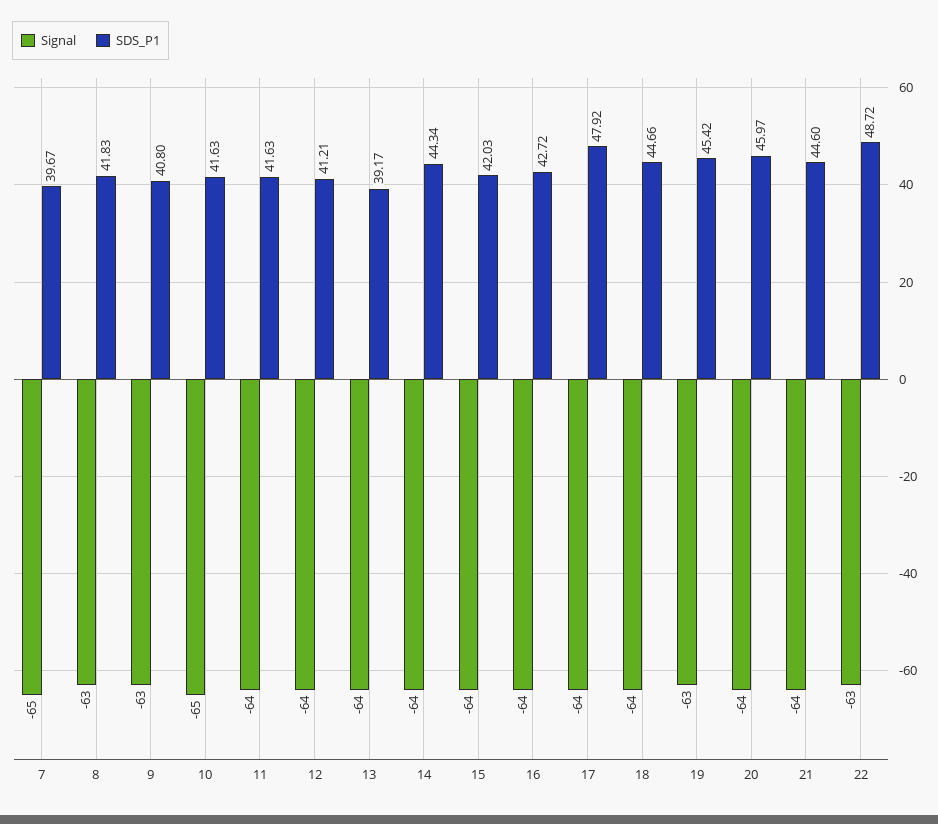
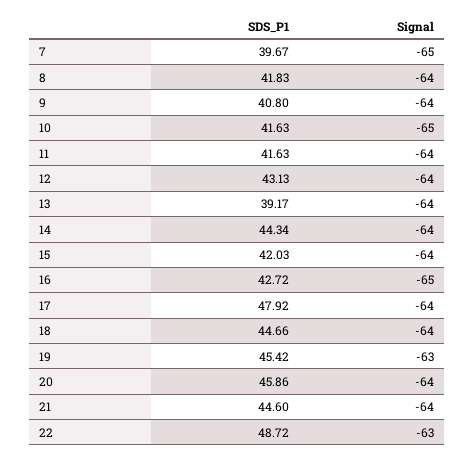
Signal, 8: -63 -> -64
Signal, 9: -63 -> -64
SDS_P1, 12: 41.21 -> 43.13
Signal, 16: -64 -> -65
SDS_P1, 20: 45.97 -> 45.86

